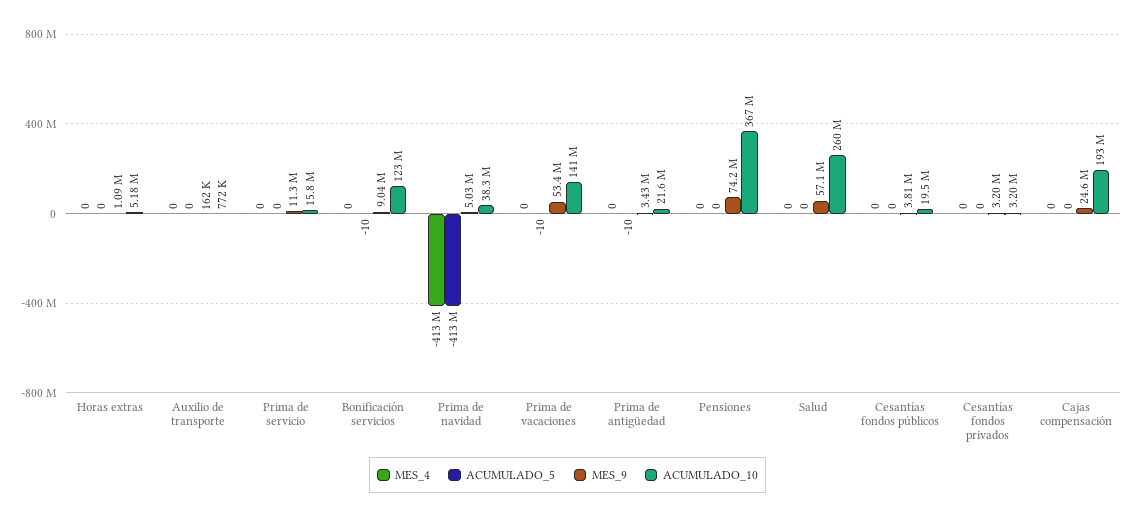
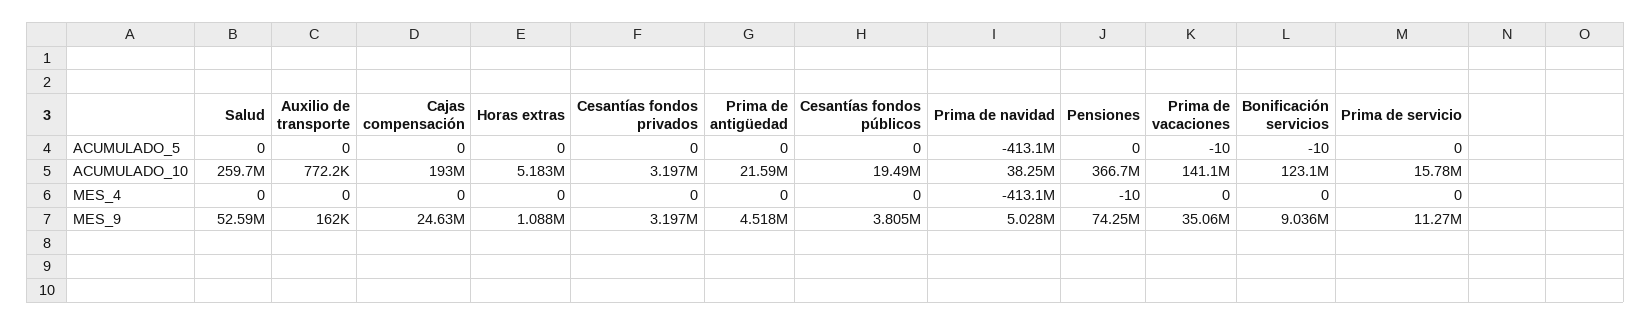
MES_9, Prima de vacaciones: 53400000 -> 35060000
ACUMULADO_5, Prima de antigüedad: -10 -> 0
MES_9, Prima de antigüedad: 3430000 -> 4518000
MES_4, Pensiones: 0 -> -10
MES_9, Salud: 57100000 -> 52590000

